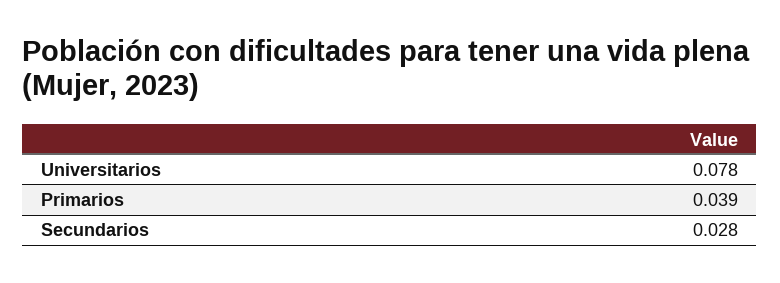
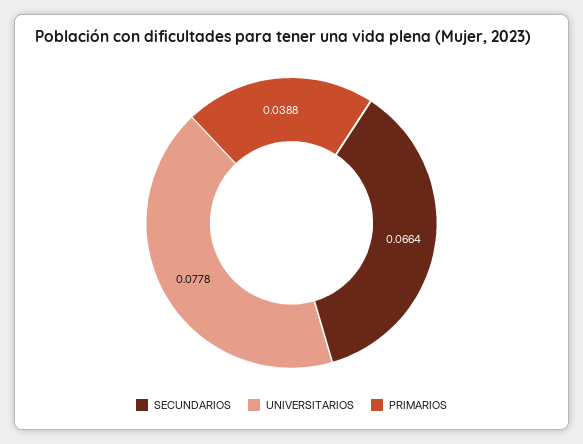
Secundarios: 0.028 -> 0.0664

